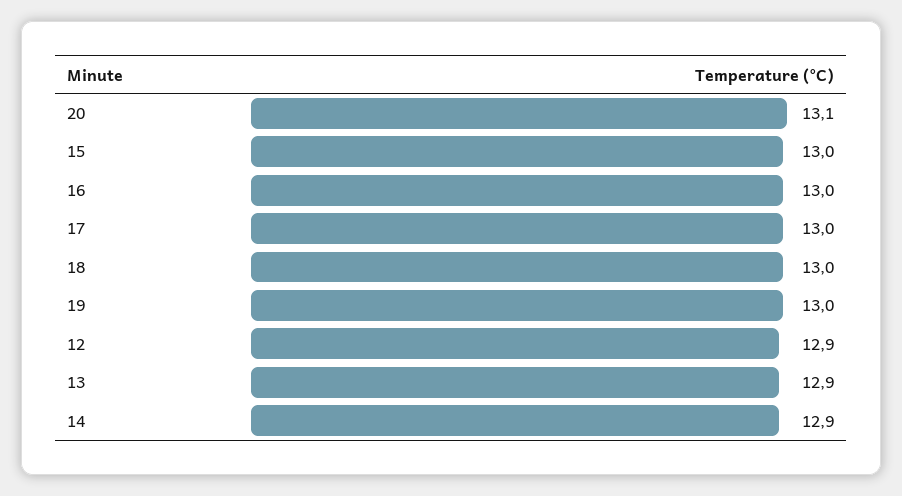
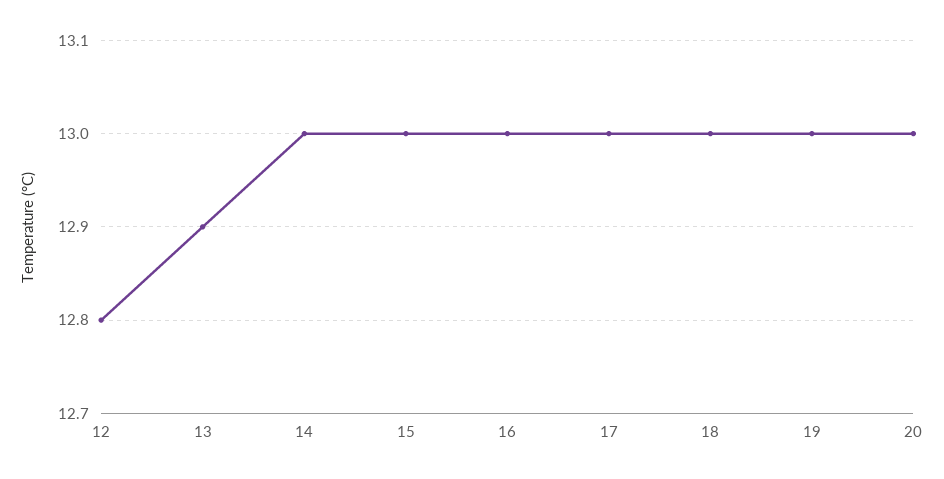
20: 13.1 -> 13
12: 12.9 -> 12.8
14: 12.9 -> 13

